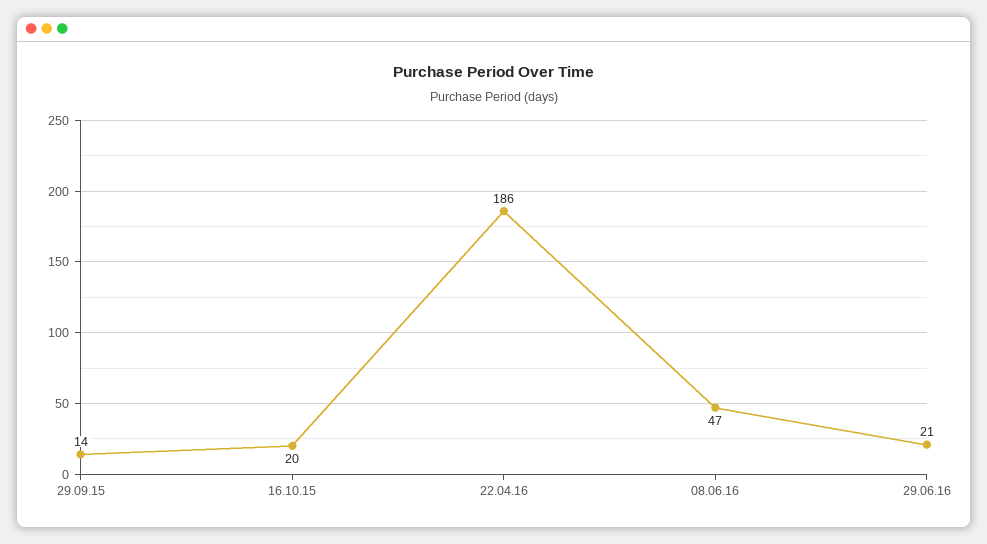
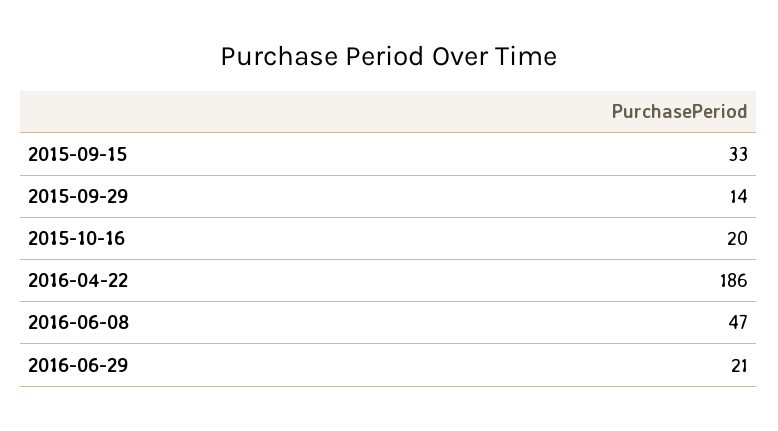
2015-09-15: none -> 33

